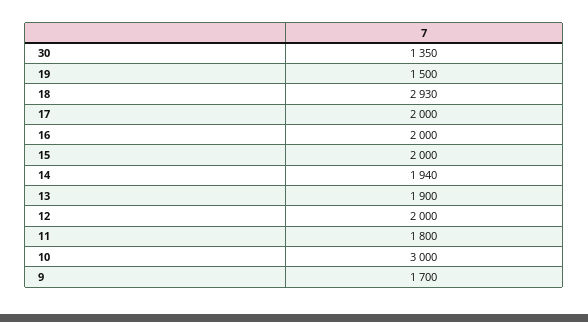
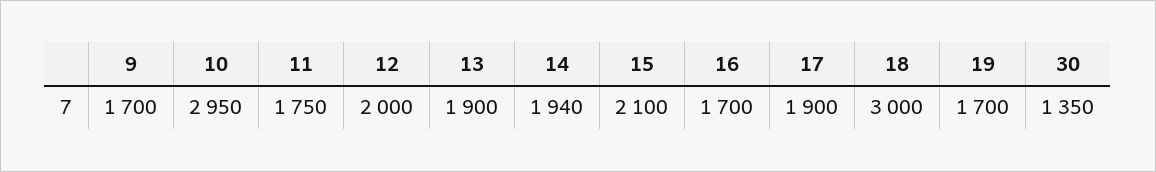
19: 1500 -> 1700
18: 2930 -> 3000
17: 2000 -> 1900
16: 2000 -> 1700
15: 2000 -> 2100
11: 1800 -> 1750
10: 3000 -> 2950

